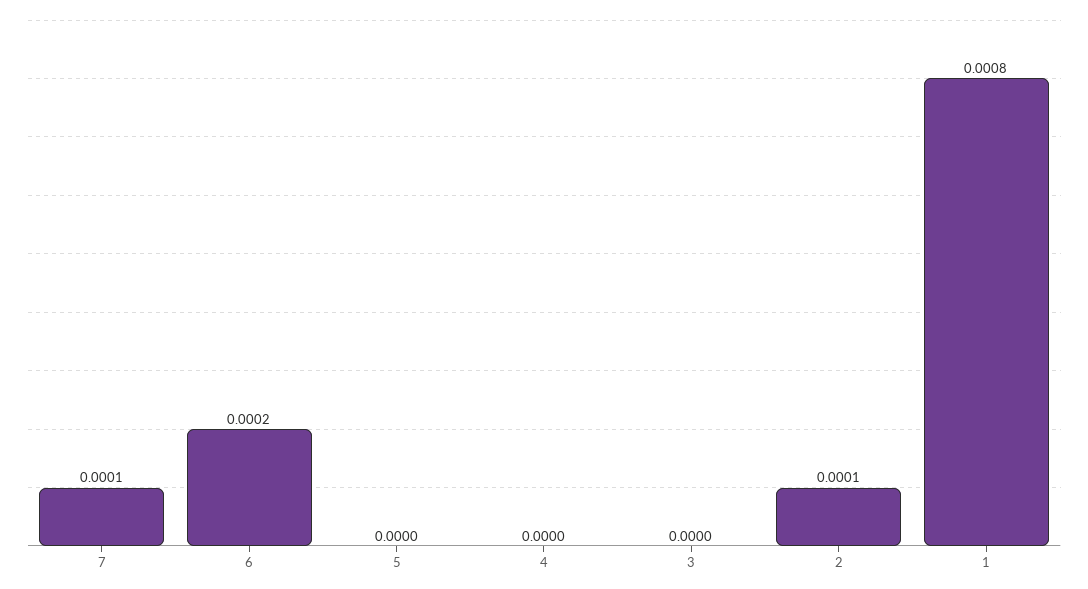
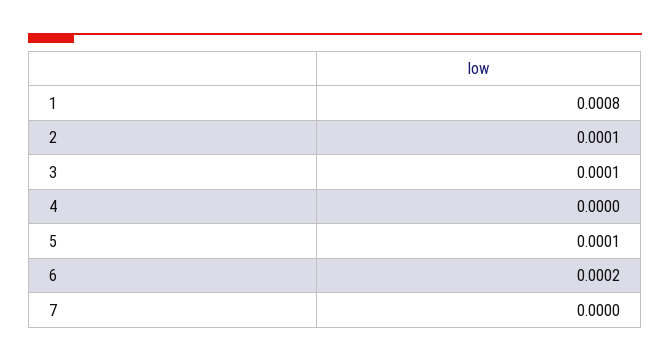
7: 0.0001 -> 0
5: 0 -> 0.0001
3: 0 -> 0.0001

